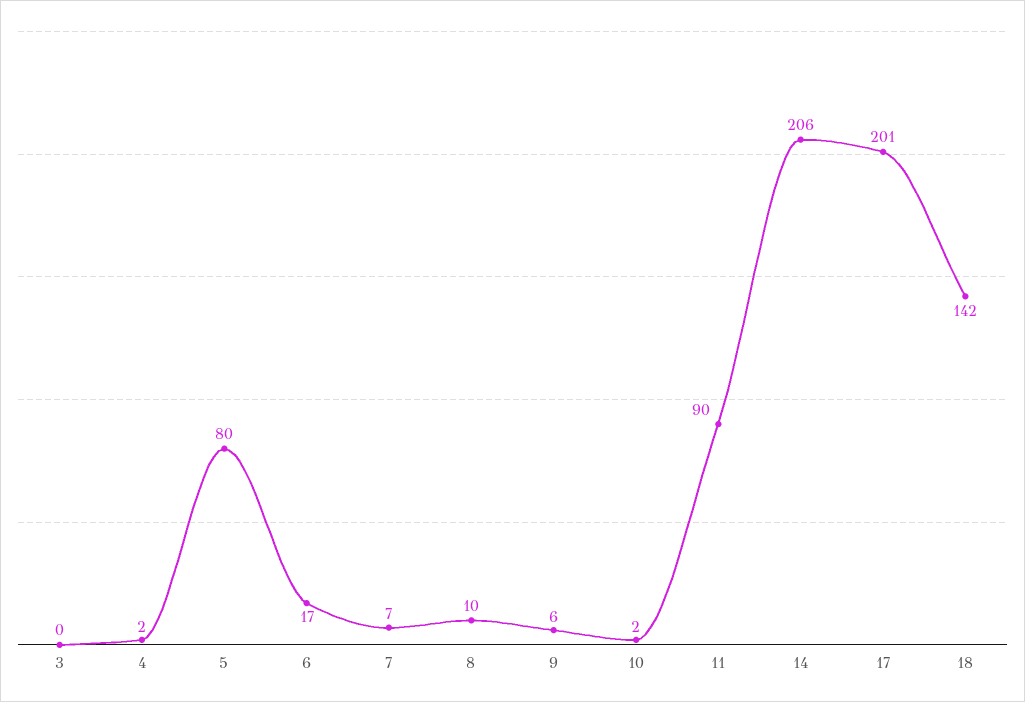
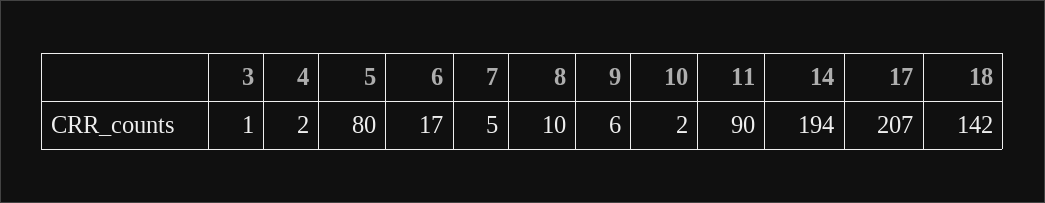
3: 0 -> 1
7: 7 -> 5
14: 206 -> 194
17: 201 -> 207

